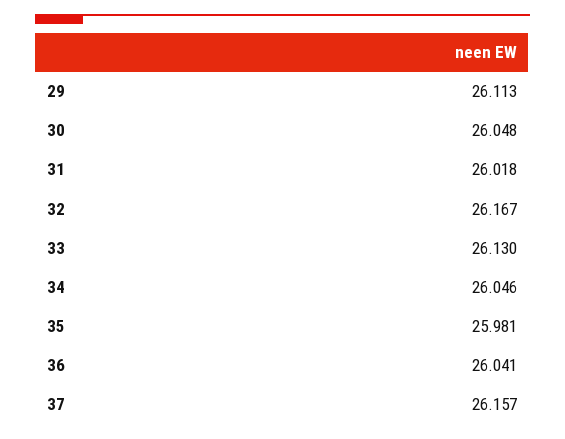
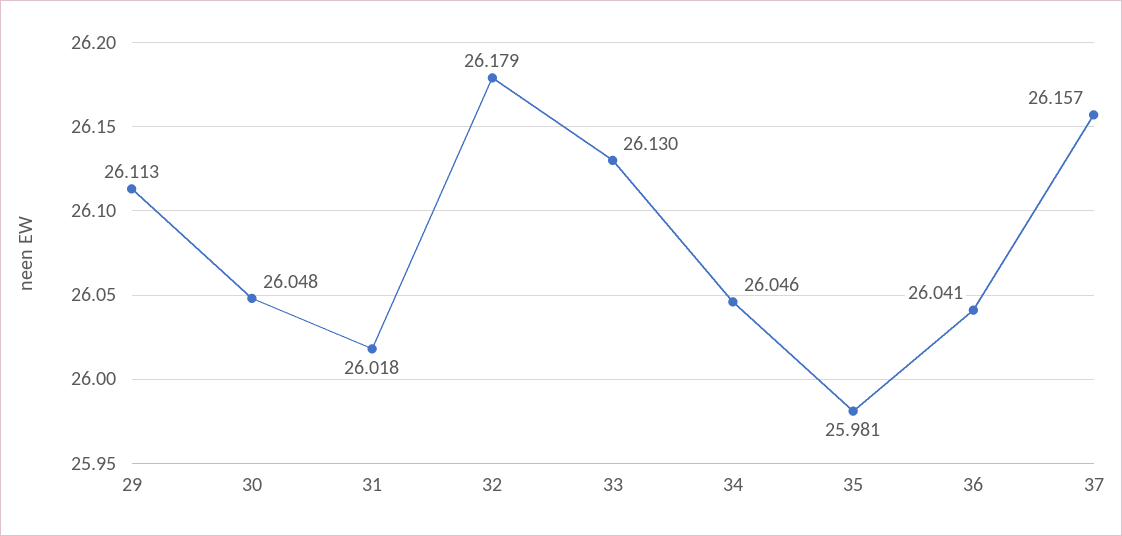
32: 26.167 -> 26.179

